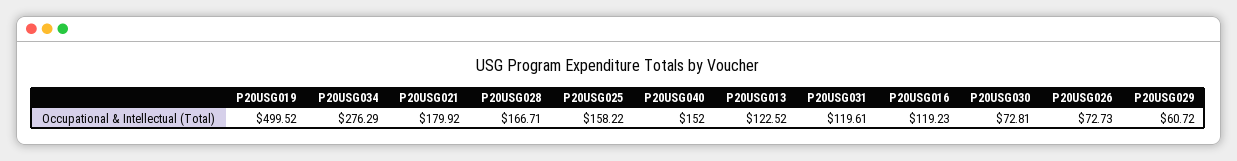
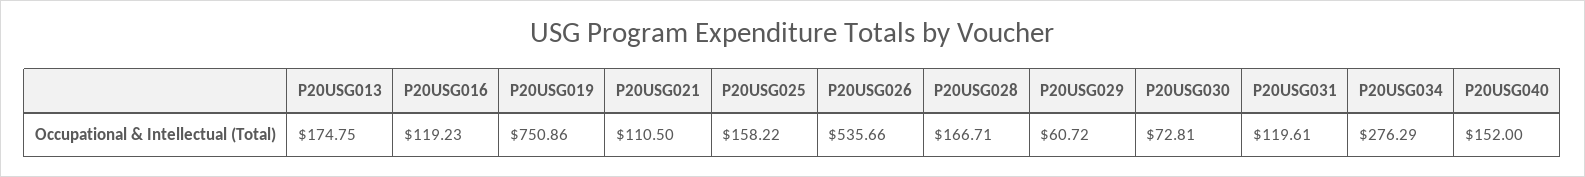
P20USG019: 499.52 -> 750.86
P20USG021: 179.92 -> 110.5
P20USG013: 122.52 -> 174.75
P20USG026: 72.73 -> 535.66

